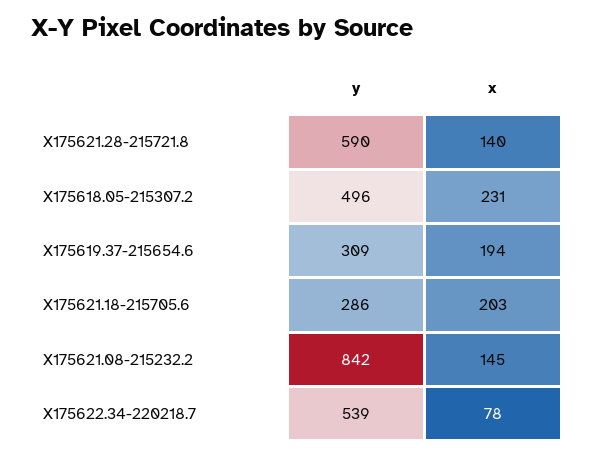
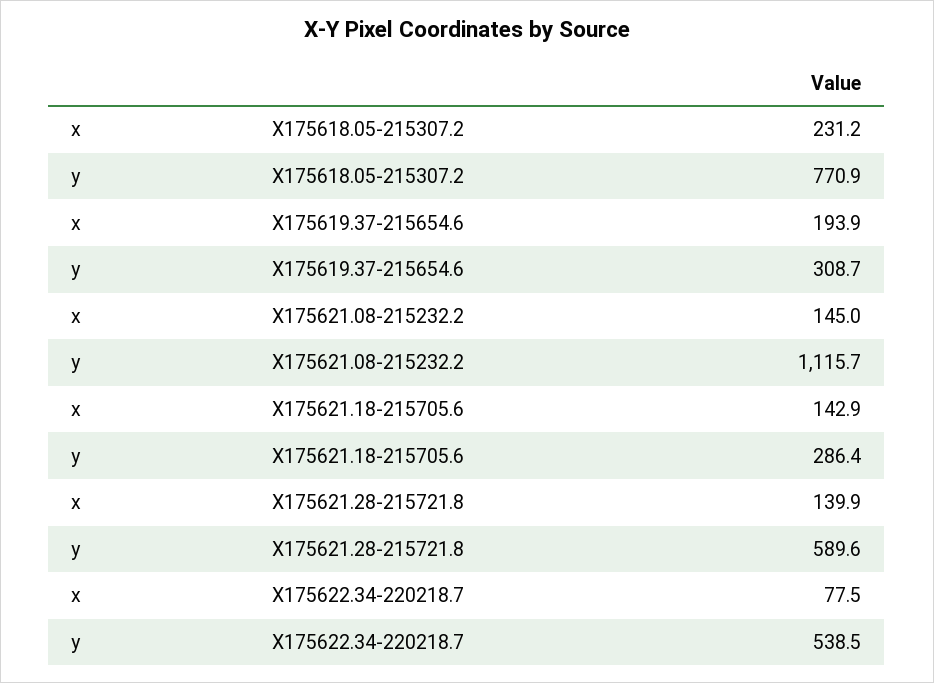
y, X175618.05-215307.2: 496 -> 770.9
x, X175621.18-215705.6: 203 -> 142.9
y, X175621.08-215232.2: 842 -> 1115.7

